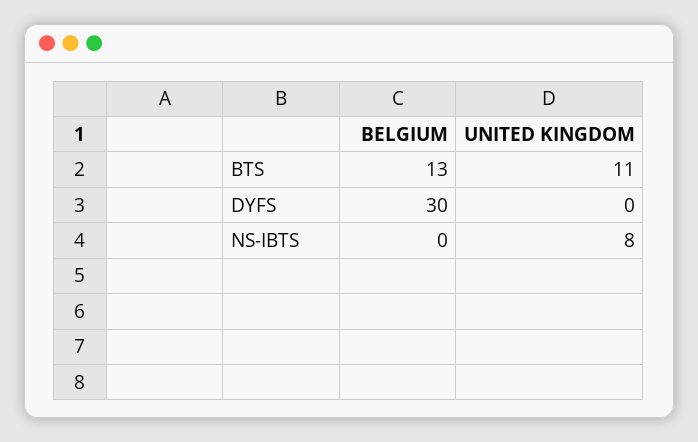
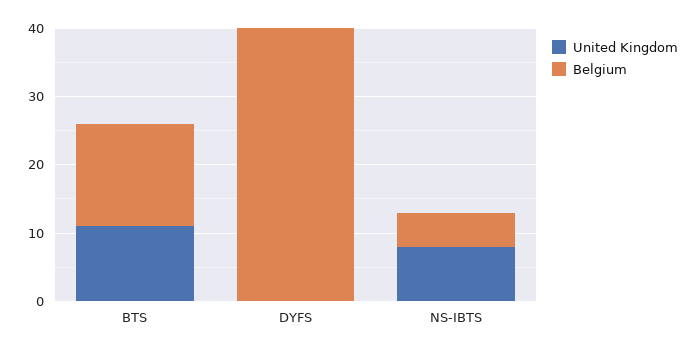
BELGIUM, BTS: 13 -> 15
BELGIUM, DYFS: 30 -> 40
BELGIUM, NS-IBTS: 0 -> 5

